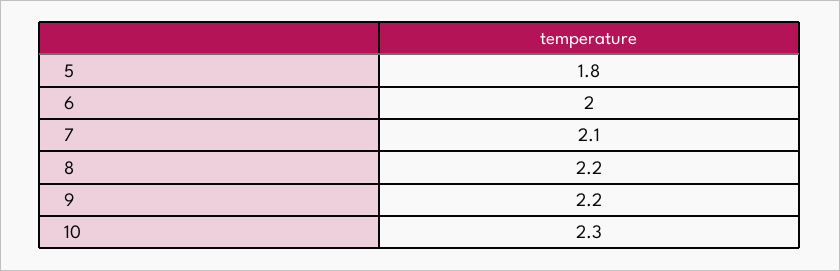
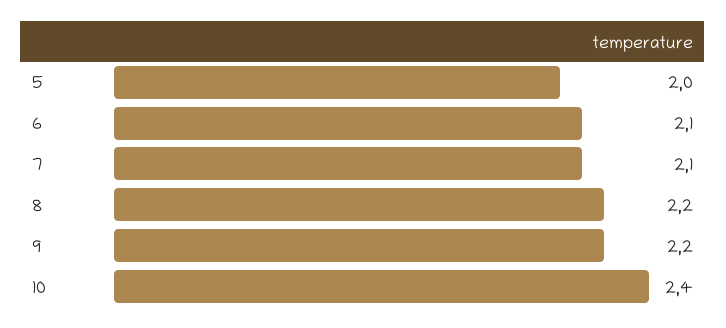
5: 1.8 -> 2
6: 2 -> 2.1
10: 2.3 -> 2.4

